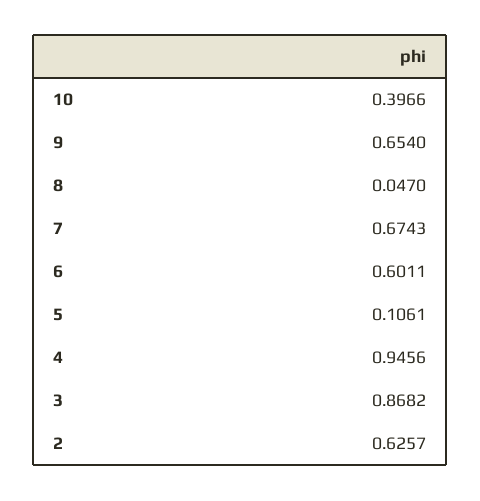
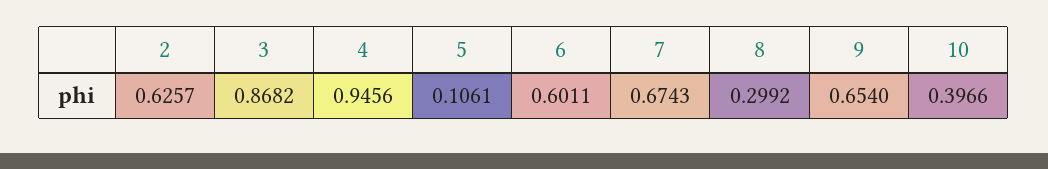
8: 0.047 -> 0.2992

